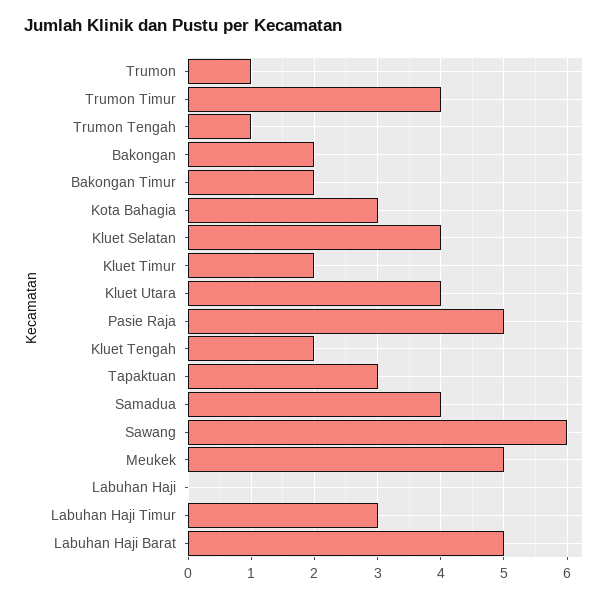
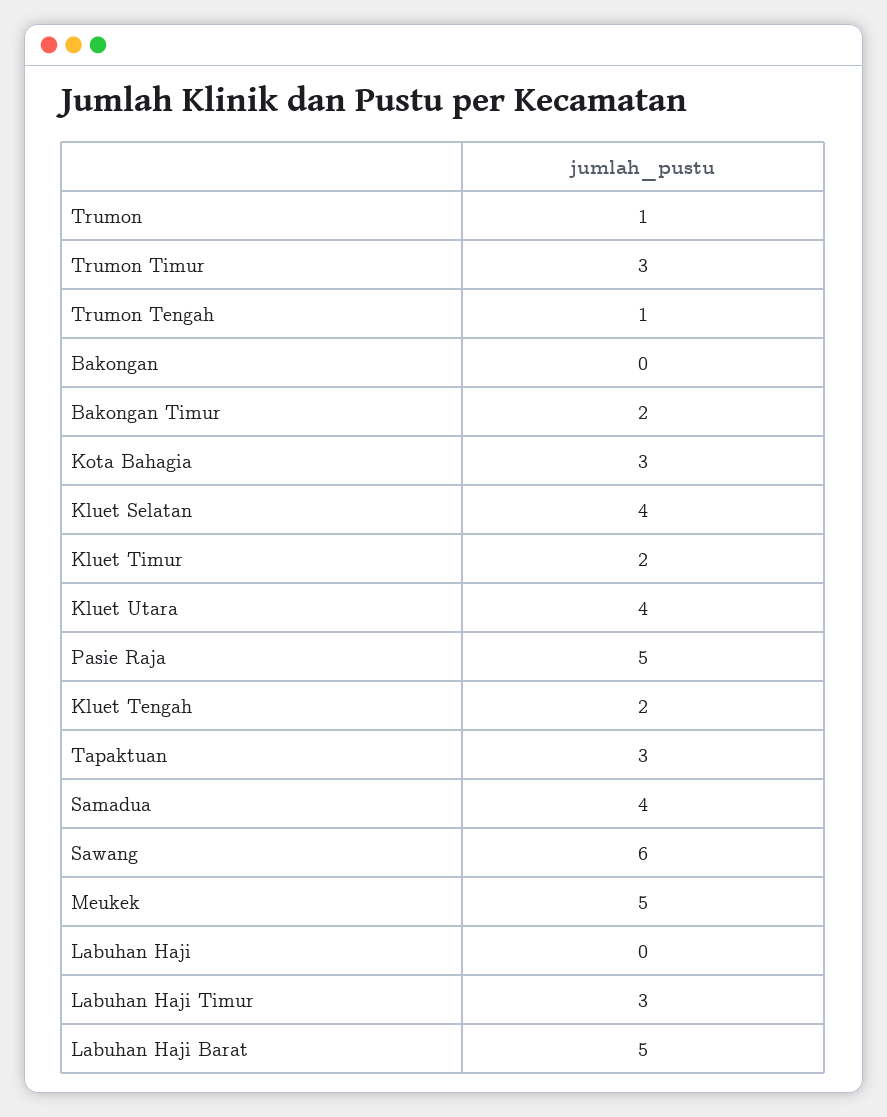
Trumon Timur: 4 -> 3
Bakongan: 2 -> 0

